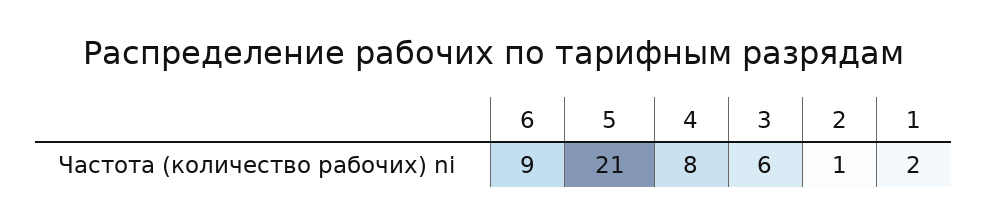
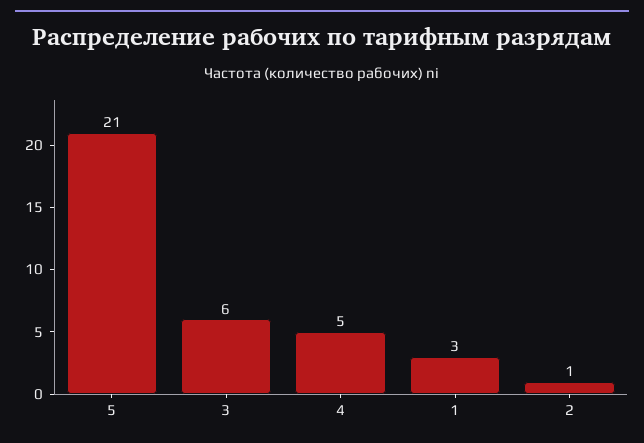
6: 9 -> none
4: 8 -> 5
1: 2 -> 3

